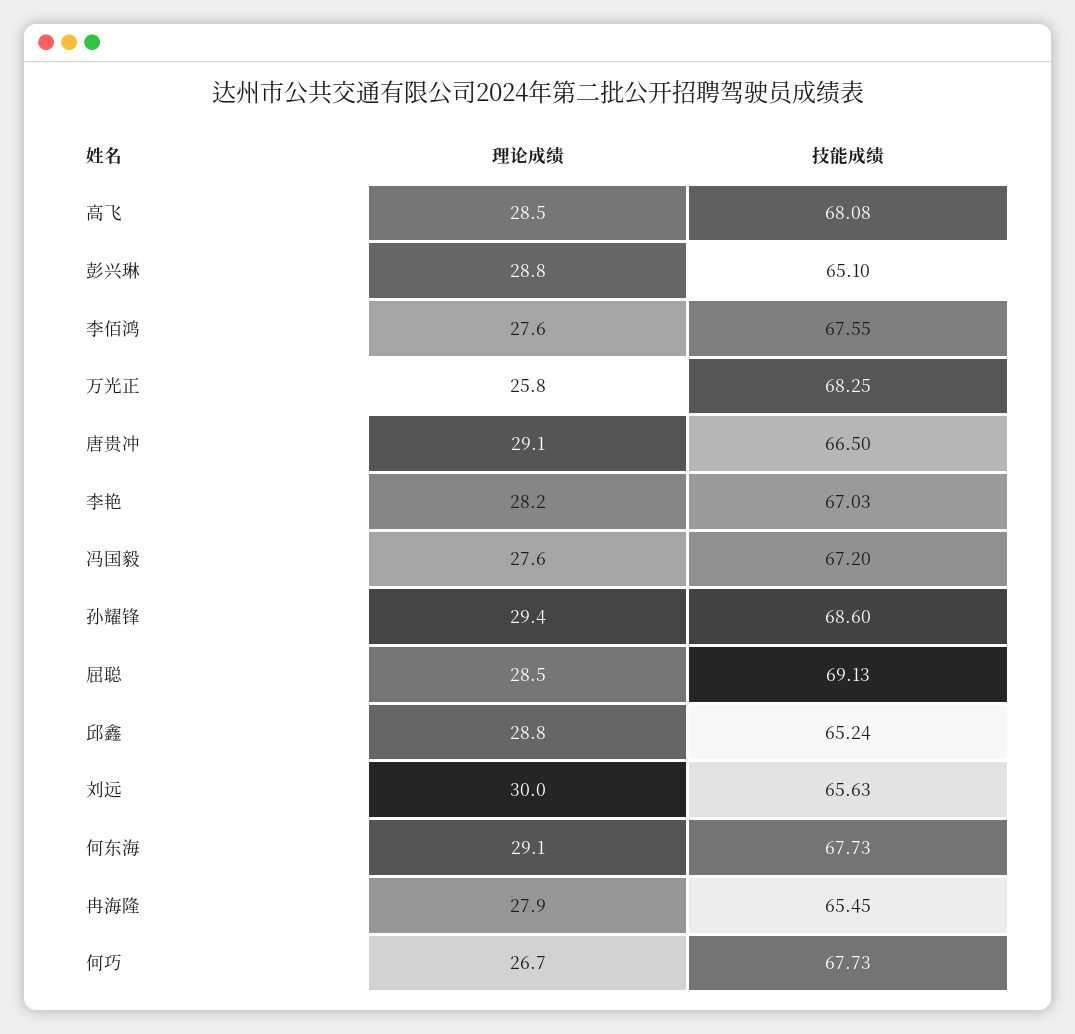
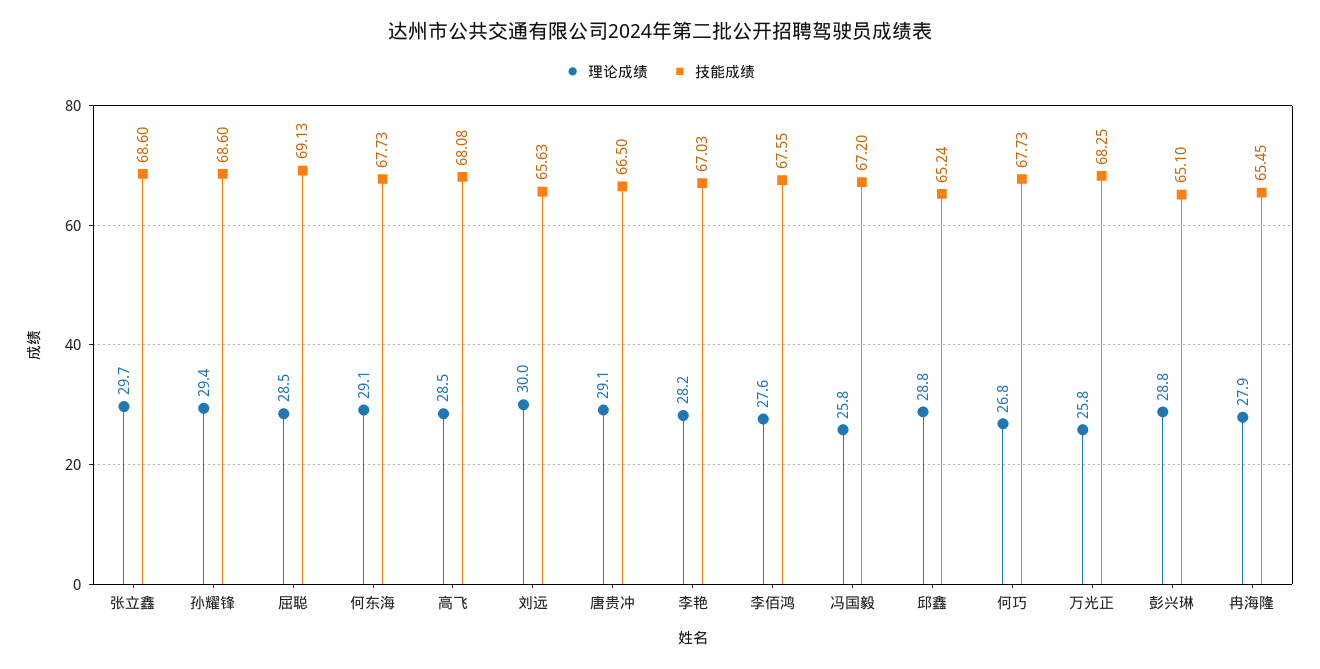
理论成绩, 冯国毅: 27.6 -> 25.8
理论成绩, 何巧: 26.7 -> 26.8
理论成绩, 张立鑫: none -> 29.7
技能成绩, 张立鑫: none -> 68.6

